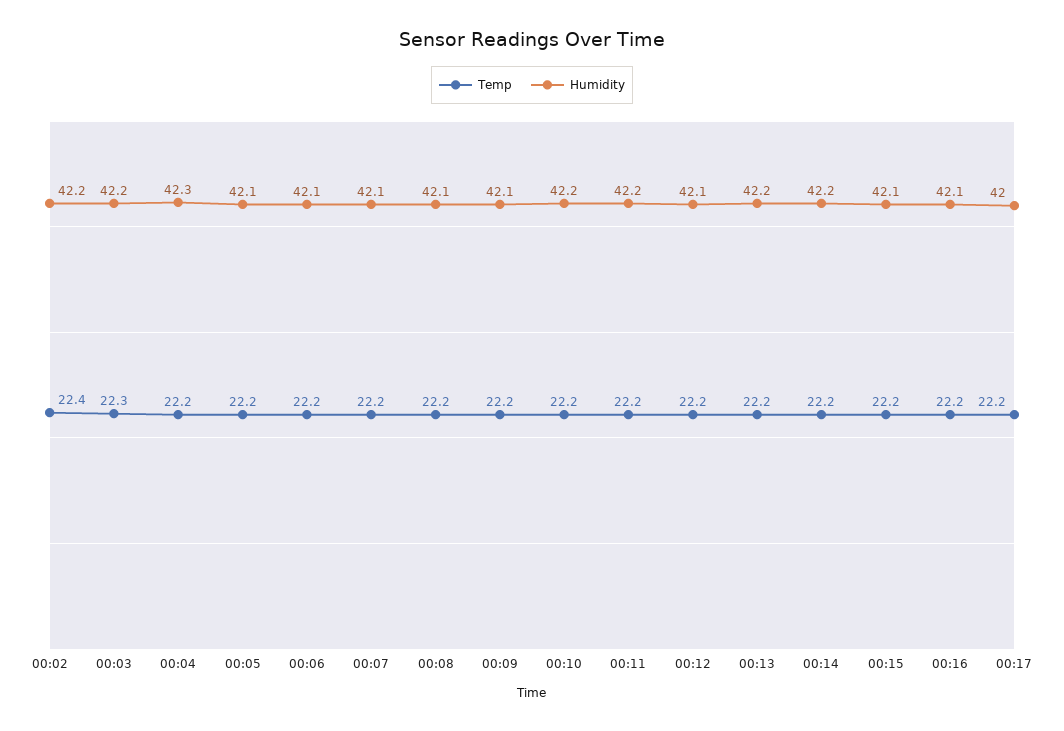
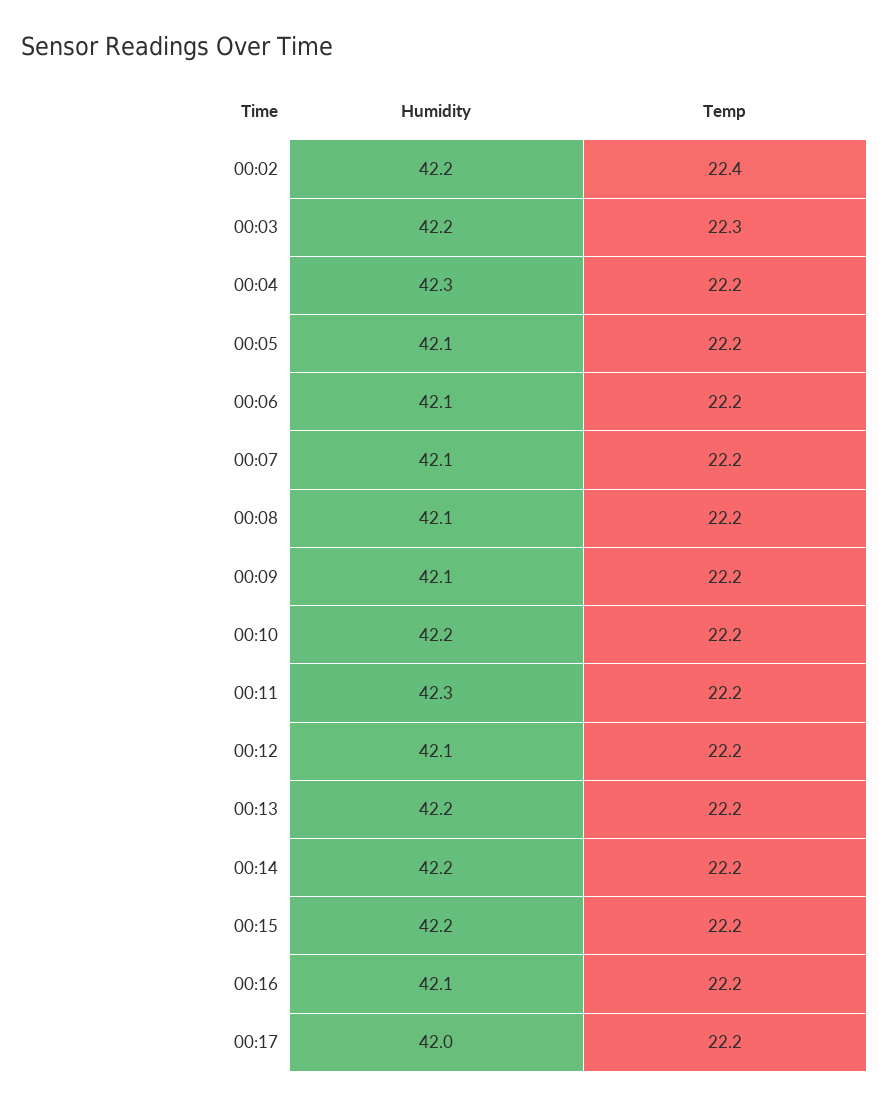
Humidity, 00:11: 42.2 -> 42.3
Humidity, 00:15: 42.1 -> 42.2

